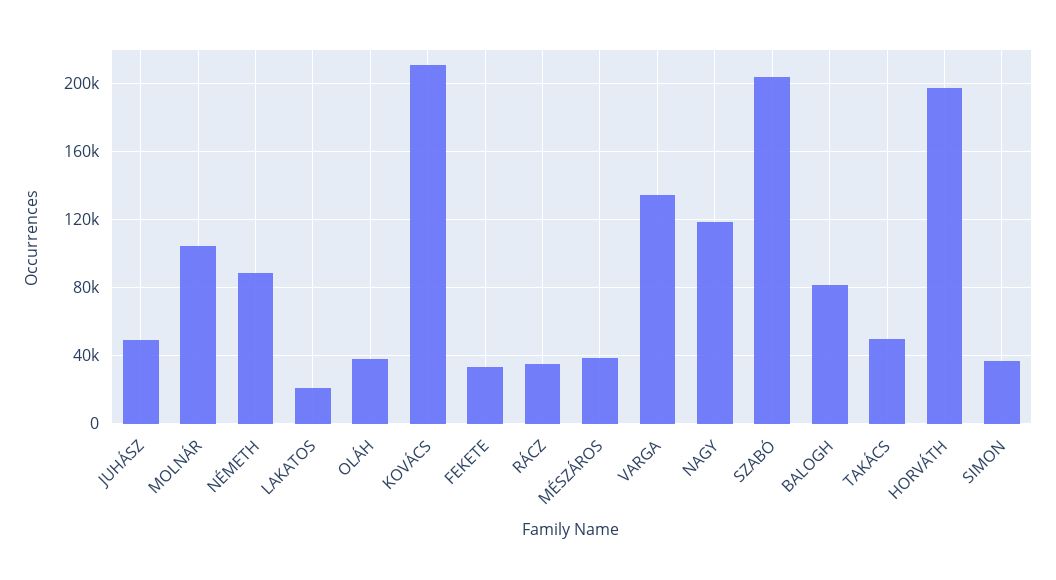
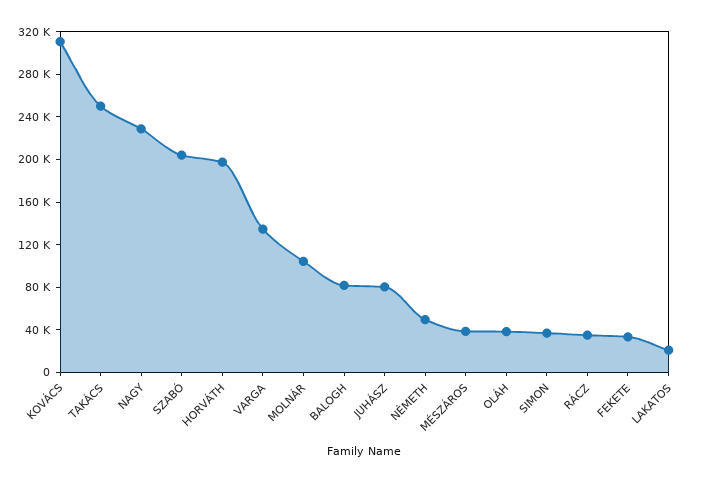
JUHÁSZ: 50000 -> 80000
NÉMETH: 90000 -> 50000
KOVÁCS: 210000 -> 310000
NAGY: 120000 -> 230000
TAKÁCS: 50000 -> 250000

